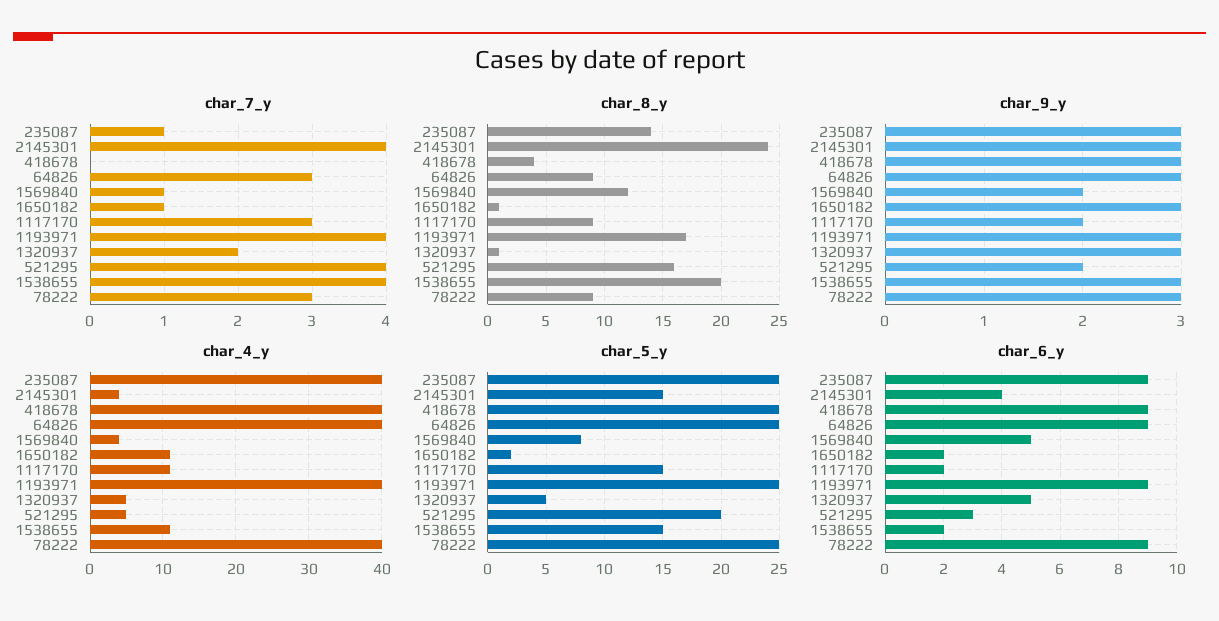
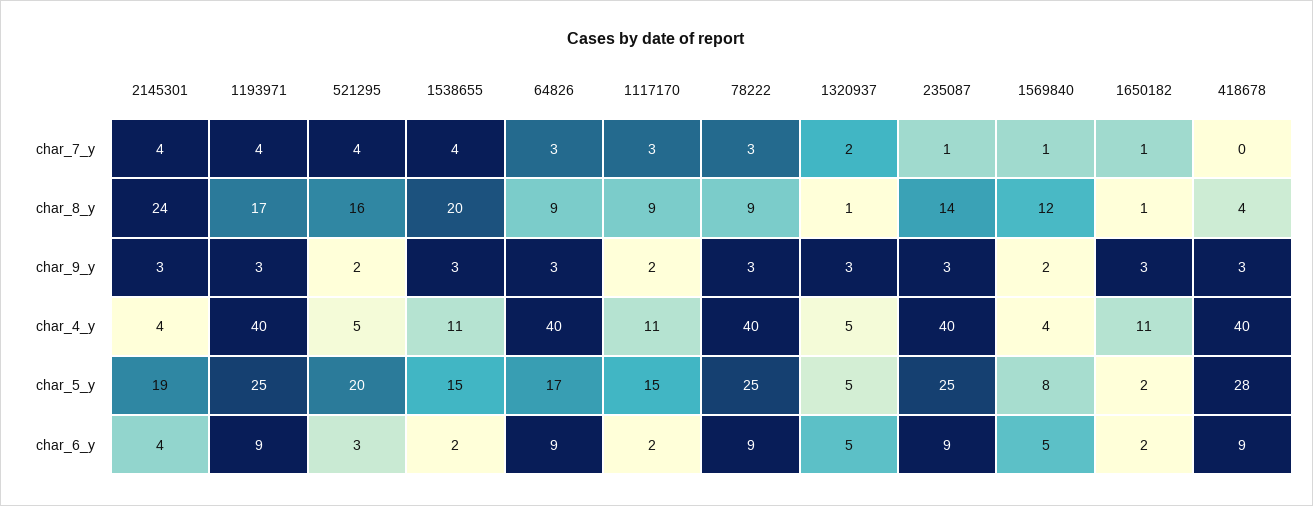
char_5_y, 2145301: 15 -> 19
char_5_y, 418678: 25 -> 28
char_5_y, 64826: 25 -> 17

